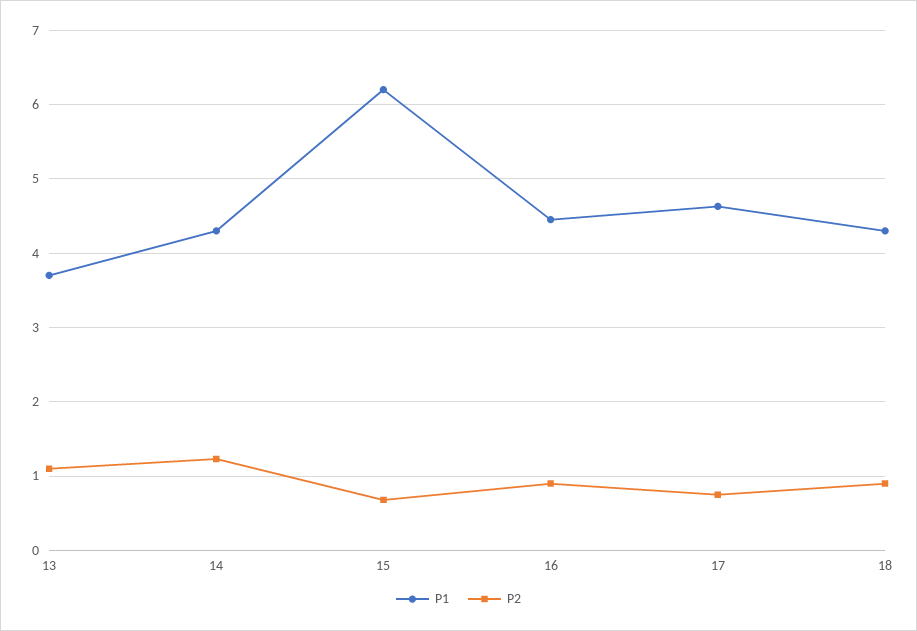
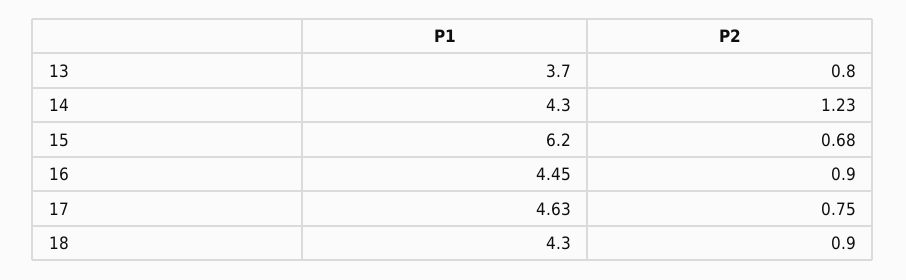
P2, 13: 1.1 -> 0.8

